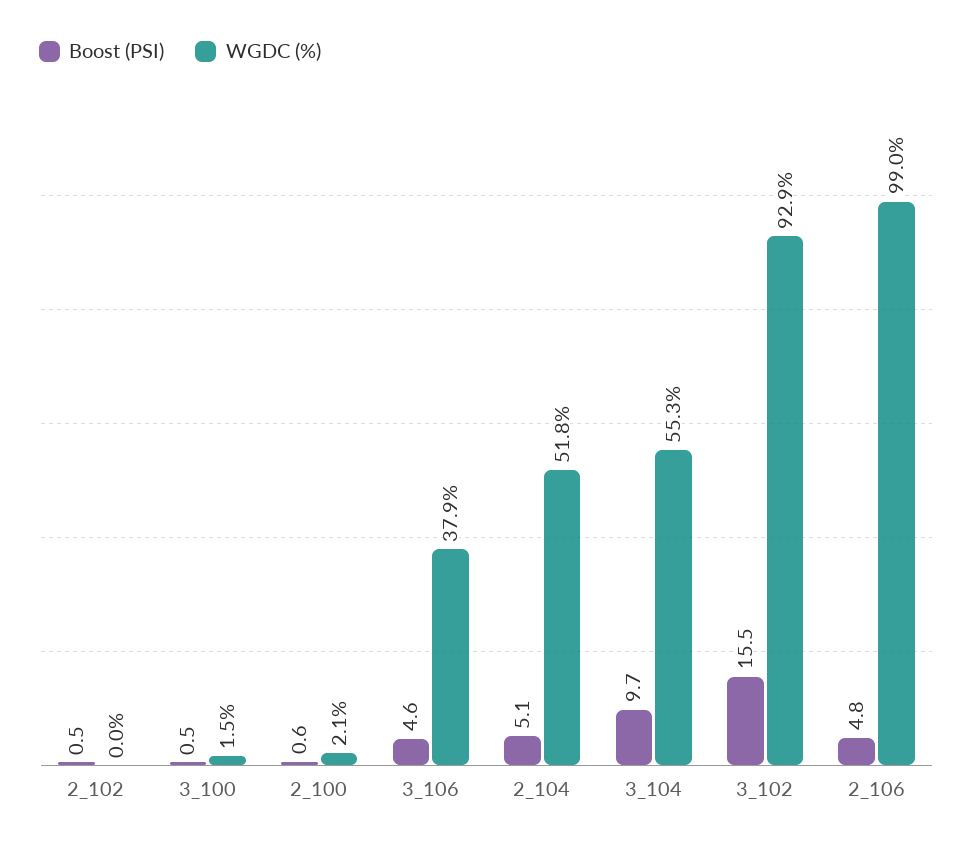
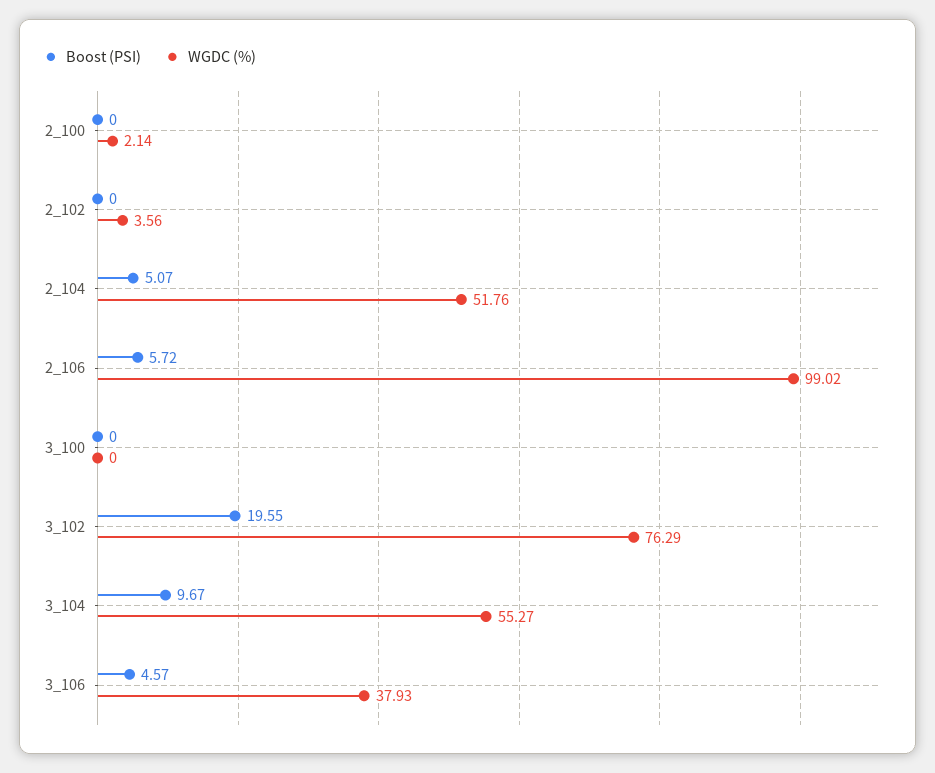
Boost (PSI), 2_102: 0.5 -> 0
WGDC (%), 2_102: 0 -> 3.56
Boost (PSI), 3_100: 0.5 -> 0
WGDC (%), 3_100: 1.5 -> 0
Boost (PSI), 2_100: 0.6 -> 0
Boost (PSI), 3_102: 15.5 -> 19.55
WGDC (%), 3_102: 92.9 -> 76.29
Boost (PSI), 2_106: 4.8 -> 5.72

